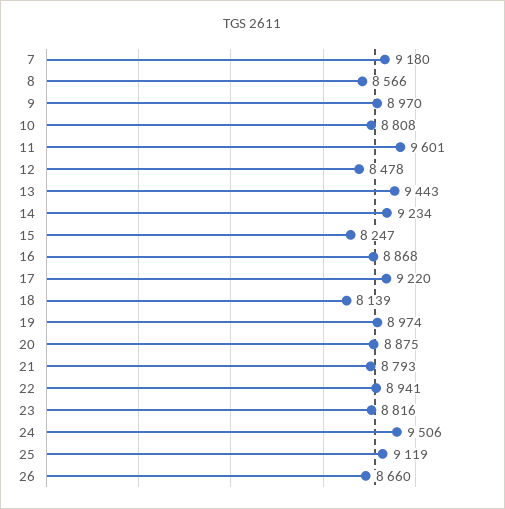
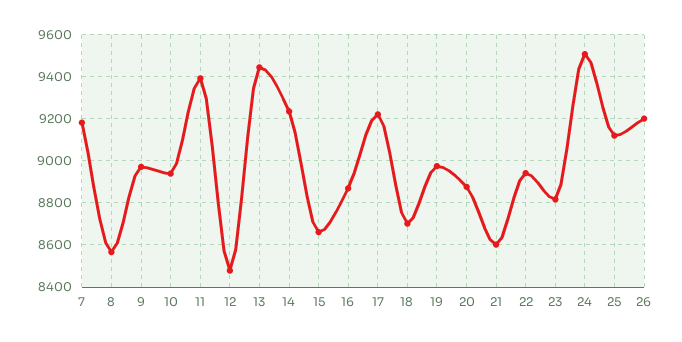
10: 8808 -> 8950
11: 9601 -> 9400
15: 8247 -> 8650
18: 8139 -> 8700
21: 8793 -> 8600
26: 8660 -> 9200

